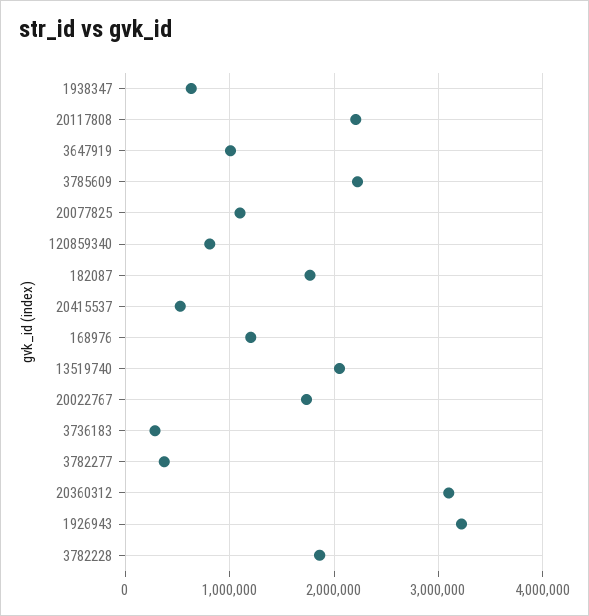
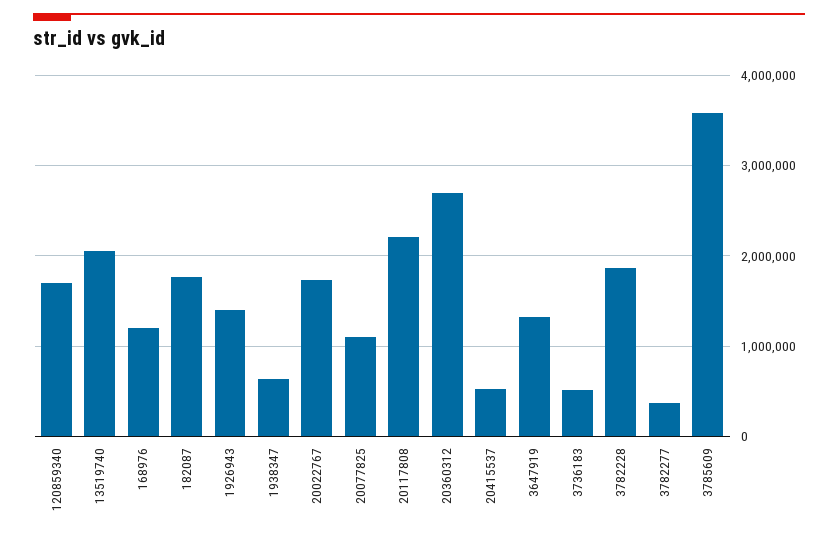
3647919: 1000000 -> 1300000
3785609: 2200000 -> 3600000
120859340: 800000 -> 1700000
3736183: 300000 -> 500000
20360312: 3100000 -> 2700000
1926943: 3200000 -> 1400000

